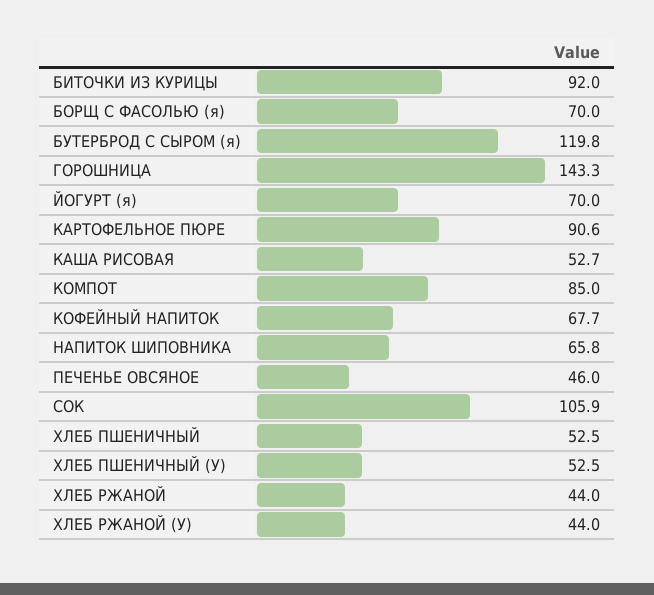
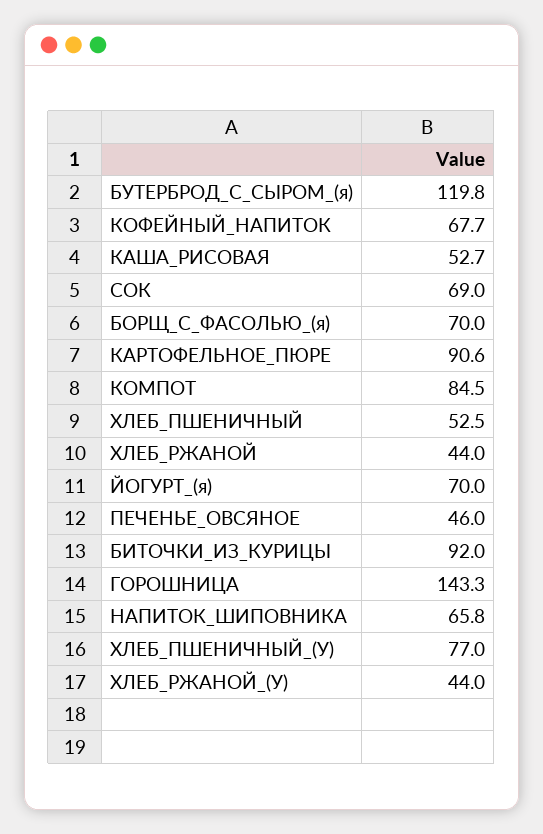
КОМПОТ: 85 -> 84.5
СОК: 105.9 -> 69
ХЛЕБ ПШЕНИЧНЫЙ (У): 52.5 -> 77

